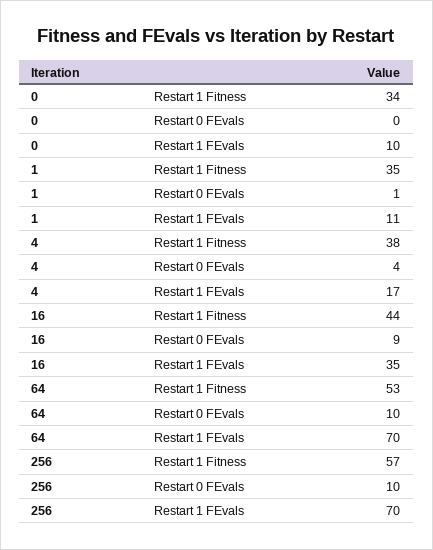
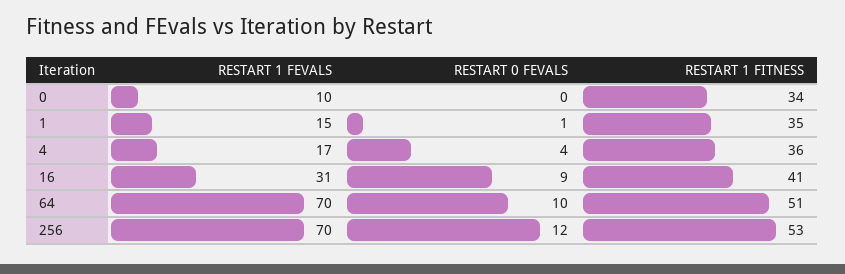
1, Restart 1 FEvals: 11 -> 15
4, Restart 1 Fitness: 38 -> 36
16, Restart 1 Fitness: 44 -> 41
16, Restart 1 FEvals: 35 -> 31
64, Restart 1 Fitness: 53 -> 51
256, Restart 1 Fitness: 57 -> 53
256, Restart 0 FEvals: 10 -> 12

